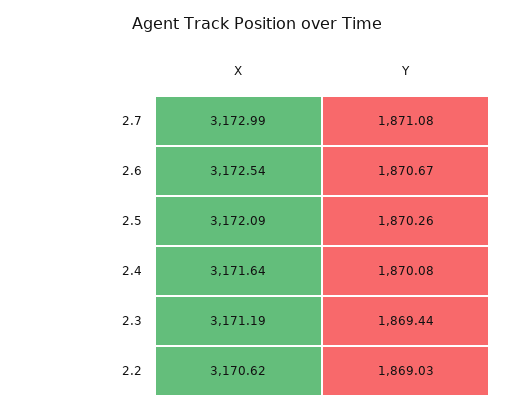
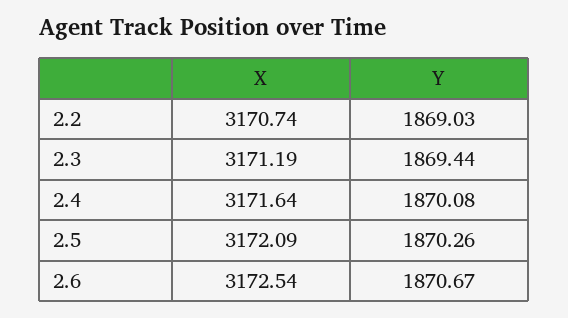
X, 2.7: 3172.99 -> none
Y, 2.7: 1871.08 -> none
X, 2.2: 3170.62 -> 3170.74

